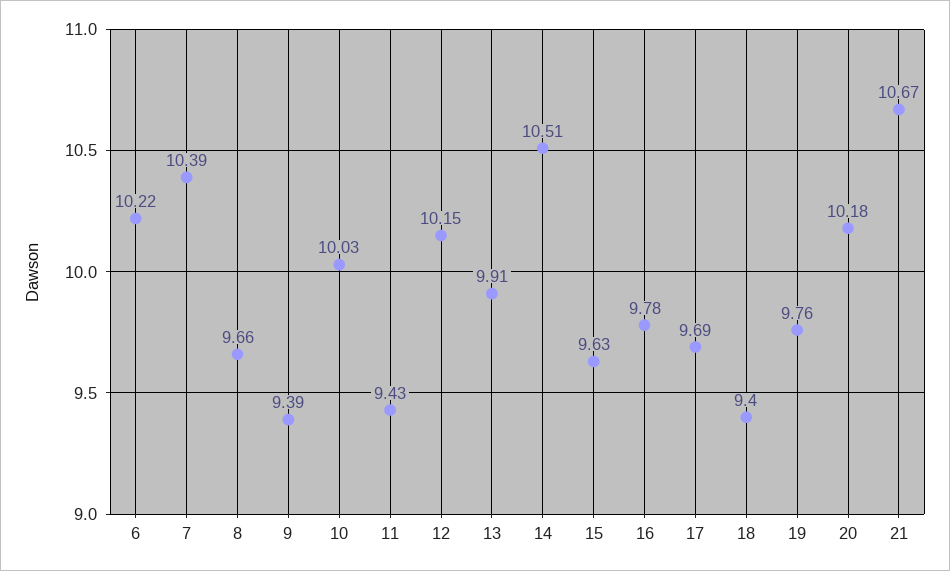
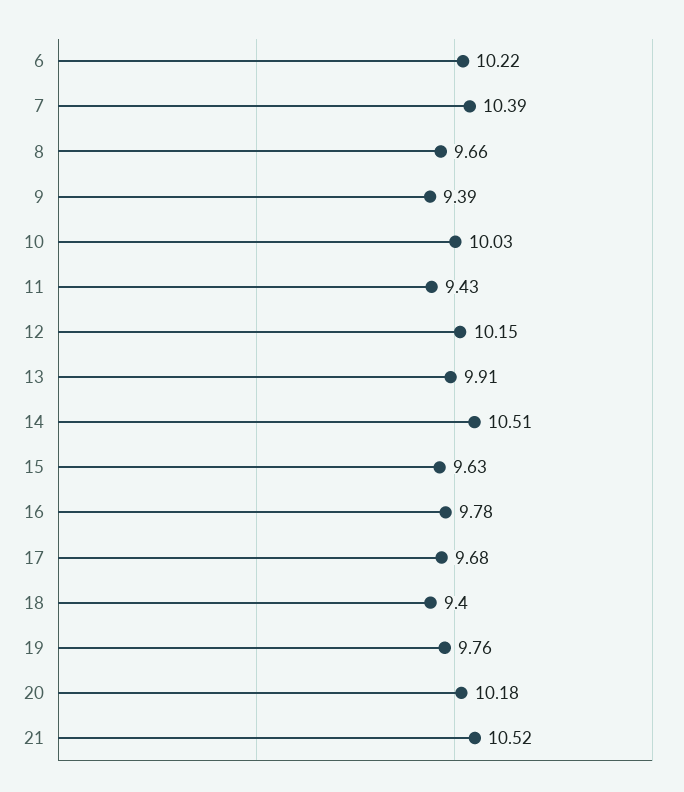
17: 9.69 -> 9.68
21: 10.67 -> 10.52

